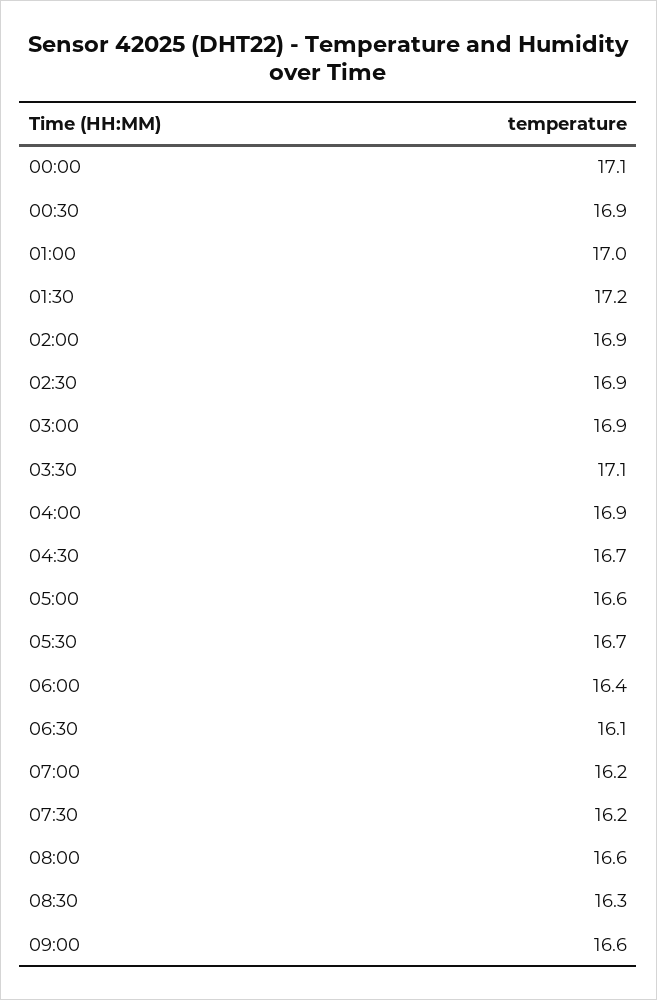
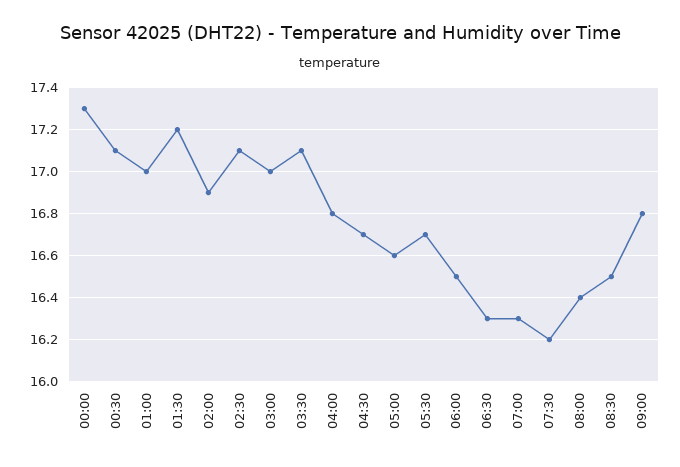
00:00: 17.1 -> 17.3
00:30: 16.9 -> 17.1
02:30: 16.9 -> 17.1
03:00: 16.9 -> 17
04:00: 16.9 -> 16.8
06:00: 16.4 -> 16.5
06:30: 16.1 -> 16.3
07:00: 16.2 -> 16.3
08:00: 16.6 -> 16.4
08:30: 16.3 -> 16.5
09:00: 16.6 -> 16.8

